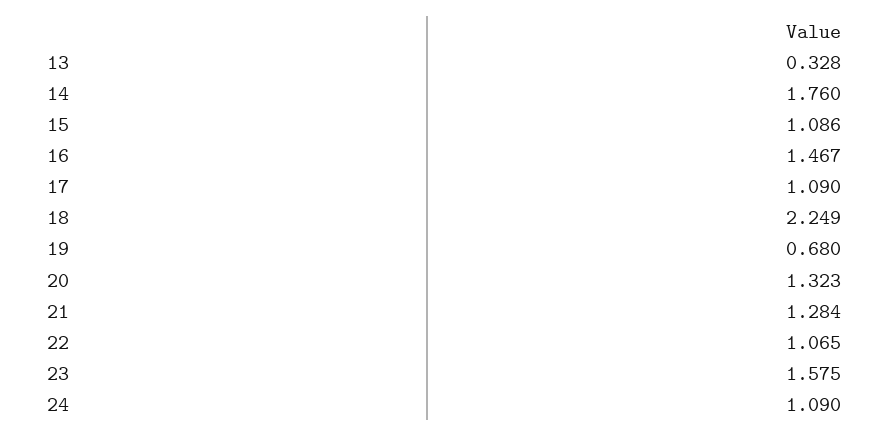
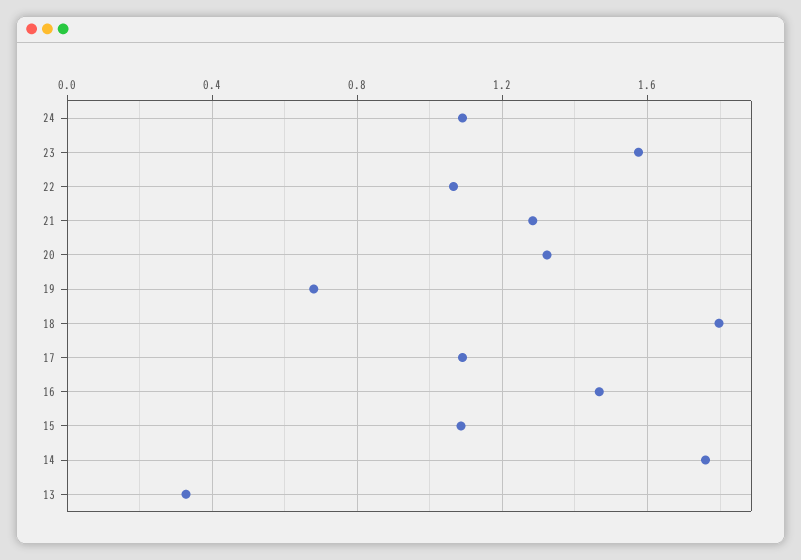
18: 2.249 -> 1.8

